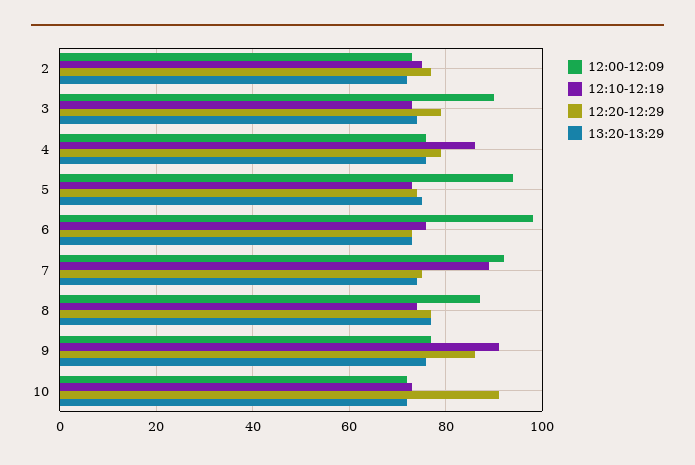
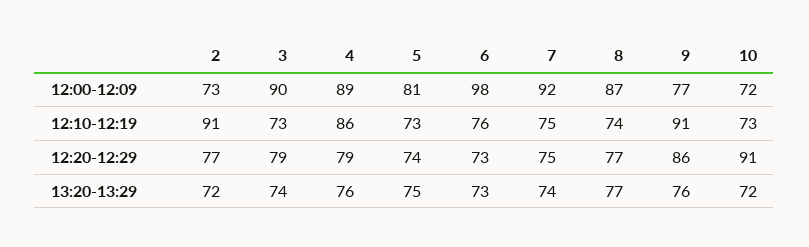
12:10-12:19, 2: 75 -> 91
12:00-12:09, 4: 75 -> 89
12:00-12:09, 5: 95 -> 81
12:10-12:19, 7: 90 -> 75

